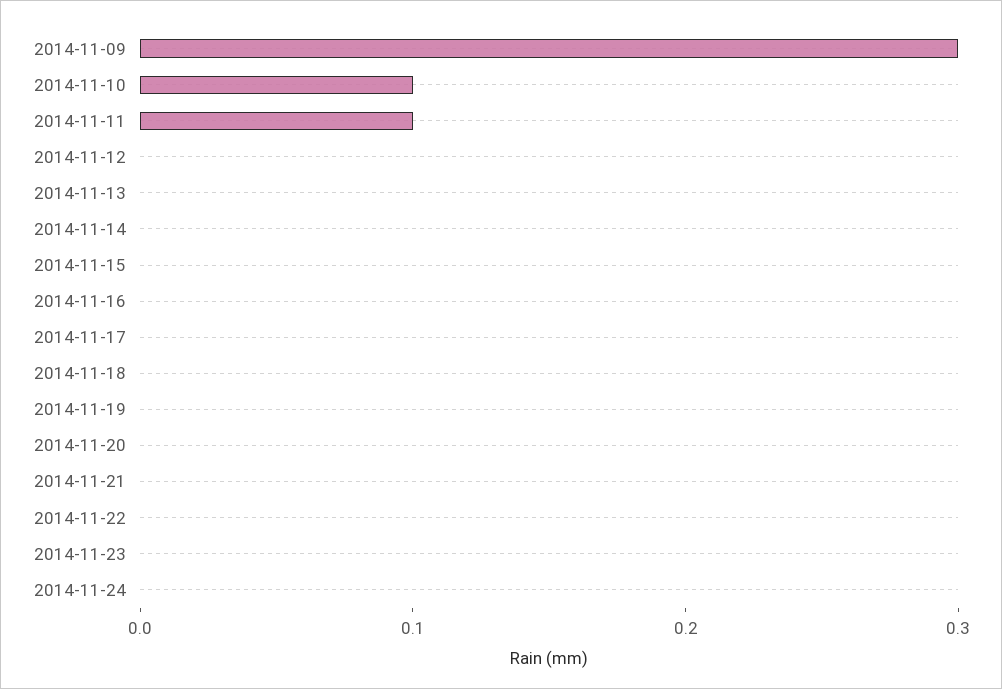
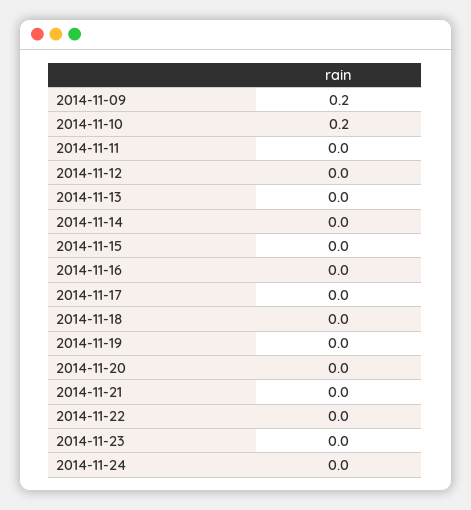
2014-11-09: 0.3 -> 0.2
2014-11-10: 0.1 -> 0.2
2014-11-11: 0.1 -> 0

